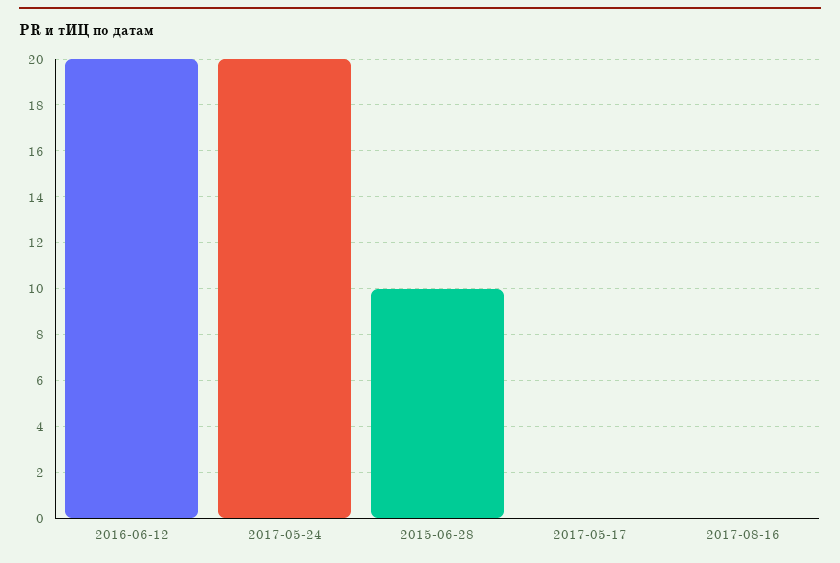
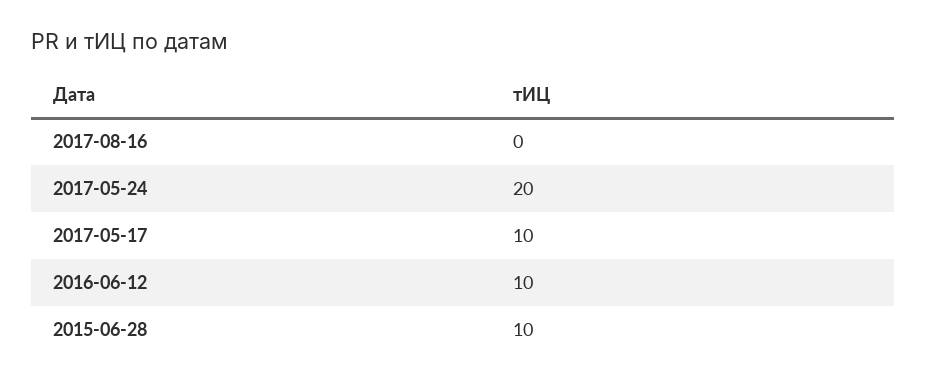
2016-06-12: 20 -> 10
2017-05-17: 0 -> 10

